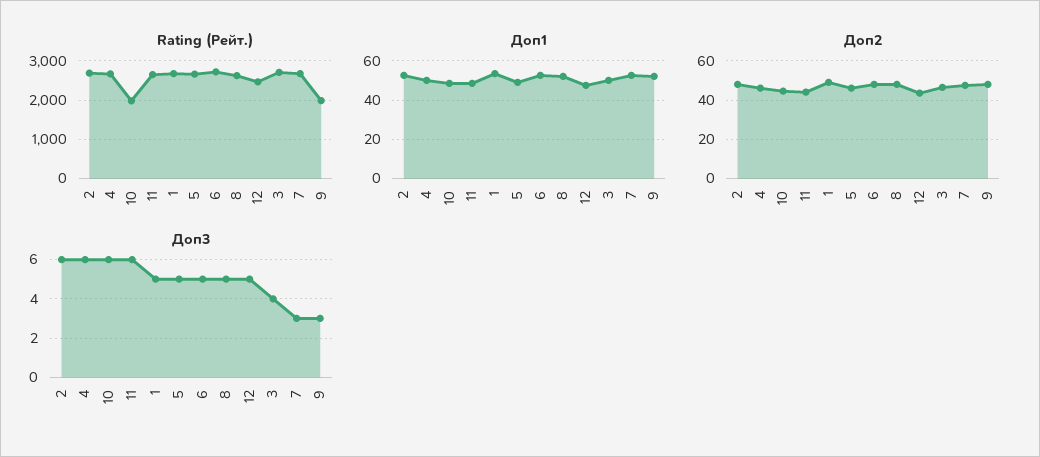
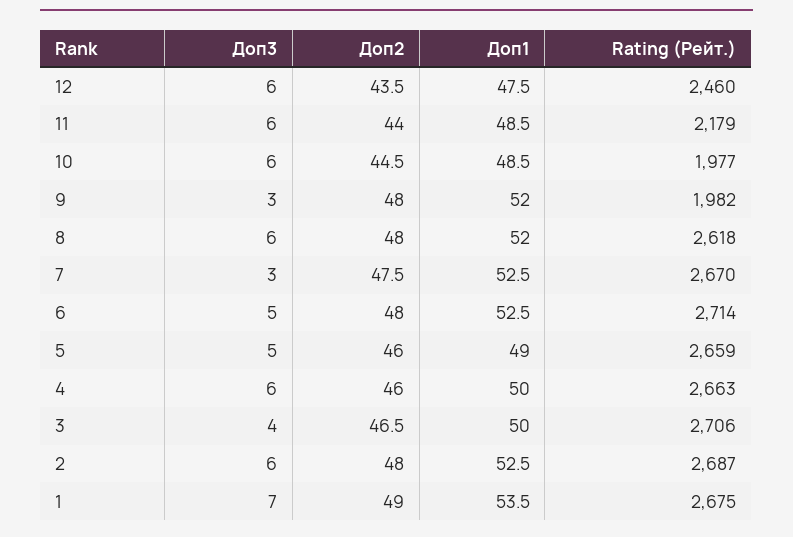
Rating (Рейт.), 11: 2600 -> 2179
Доп3, 1: 5 -> 7
Доп3, 8: 5 -> 6
Доп3, 12: 5 -> 6

